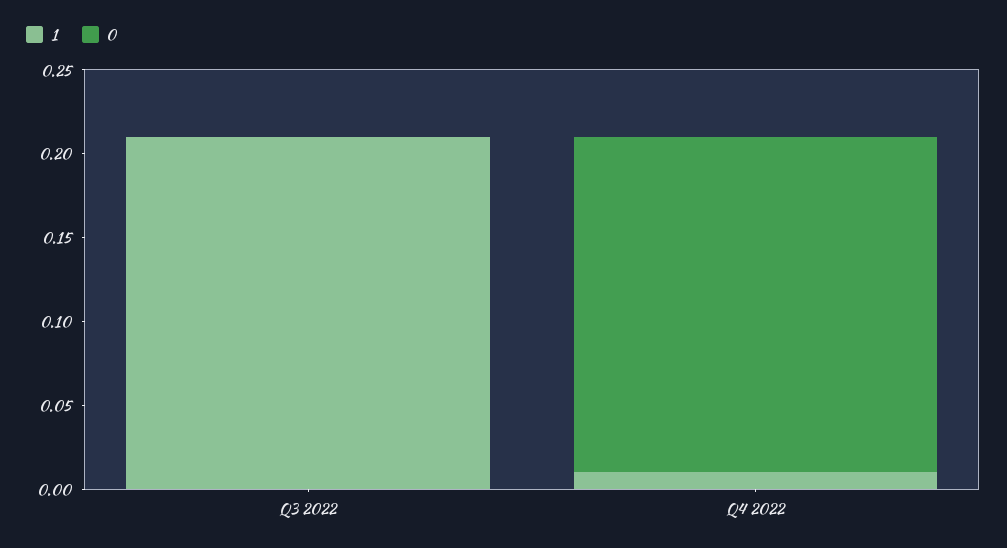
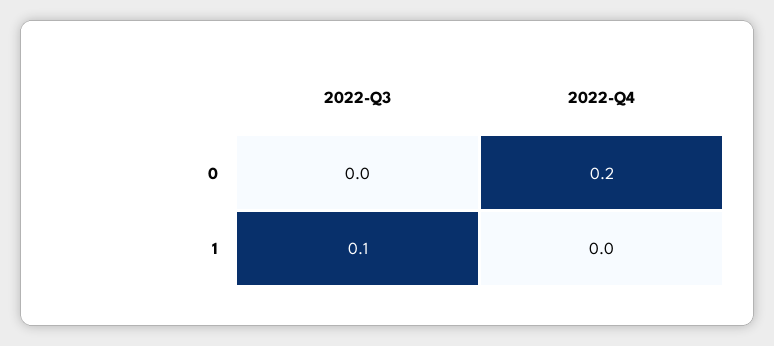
1, Q3 2022: 0.21 -> 0.1
1, Q4 2022: 0.01 -> 0

